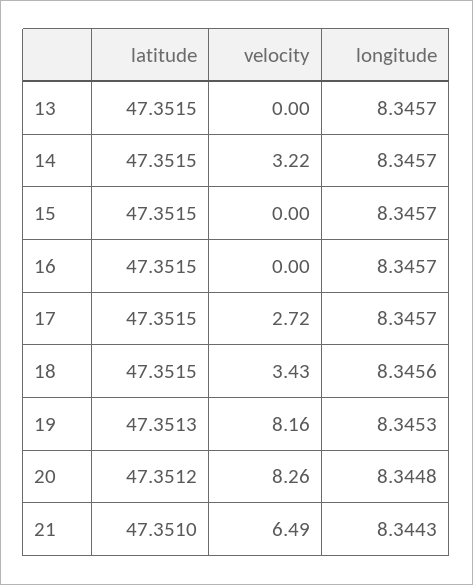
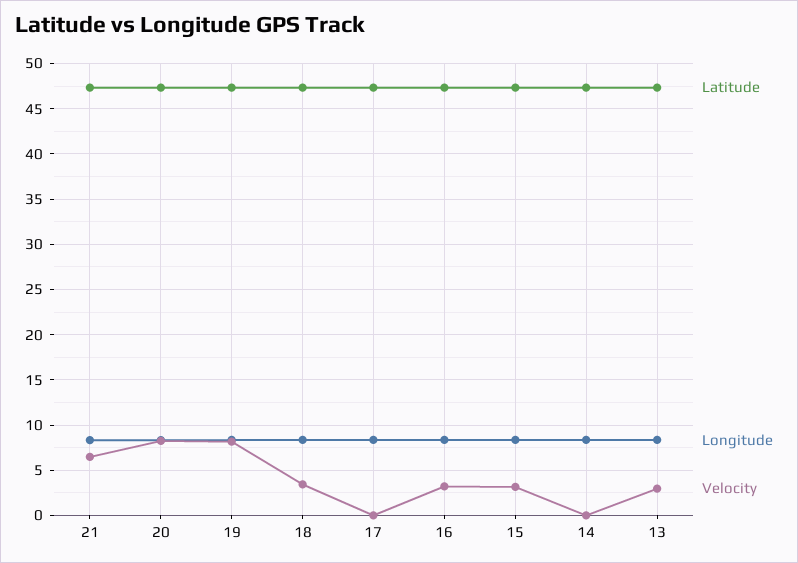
velocity, 13: 0 -> 3
velocity, 14: 3.22 -> 0
velocity, 15: 0 -> 3
velocity, 16: 0 -> 3
velocity, 17: 2.72 -> 0

